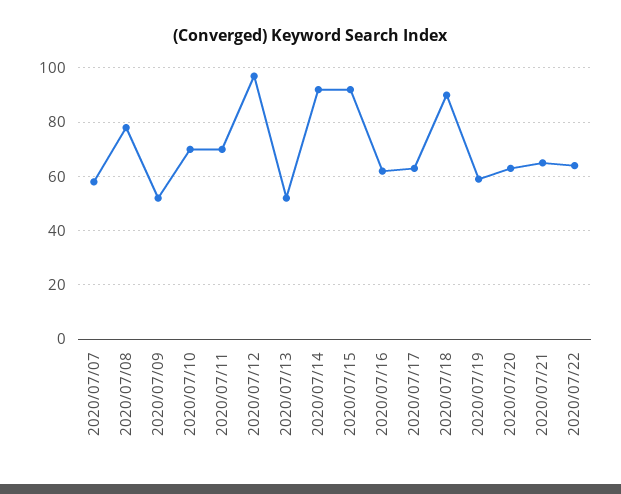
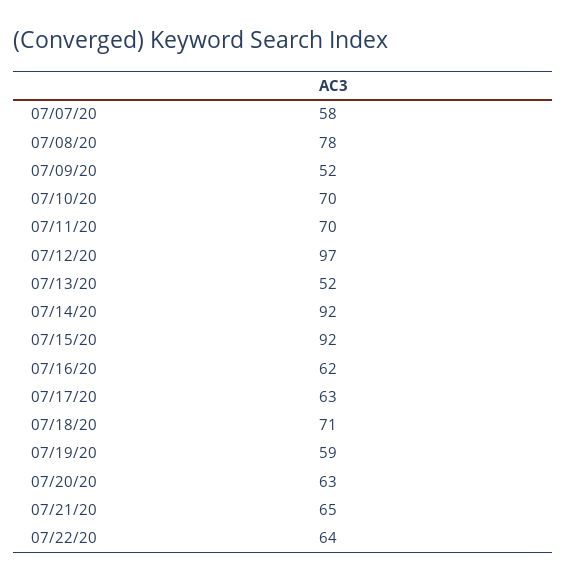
2020/07/18: 90 -> 71

